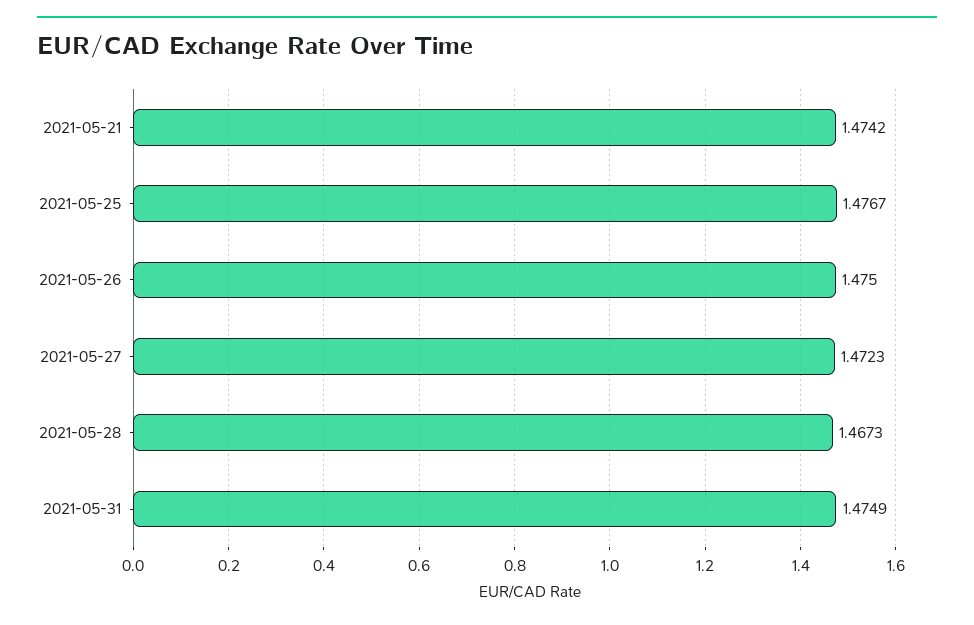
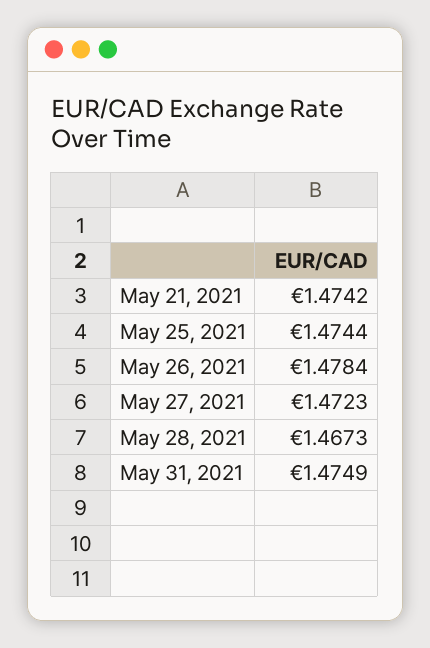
2021-05-25: 1.4767 -> 1.4744
2021-05-26: 1.475 -> 1.4784

